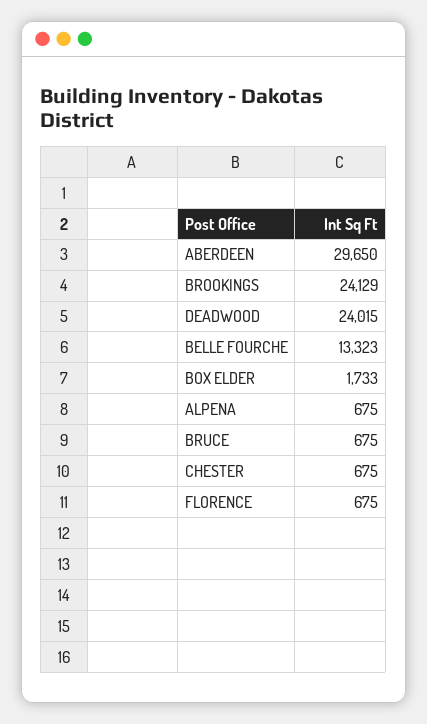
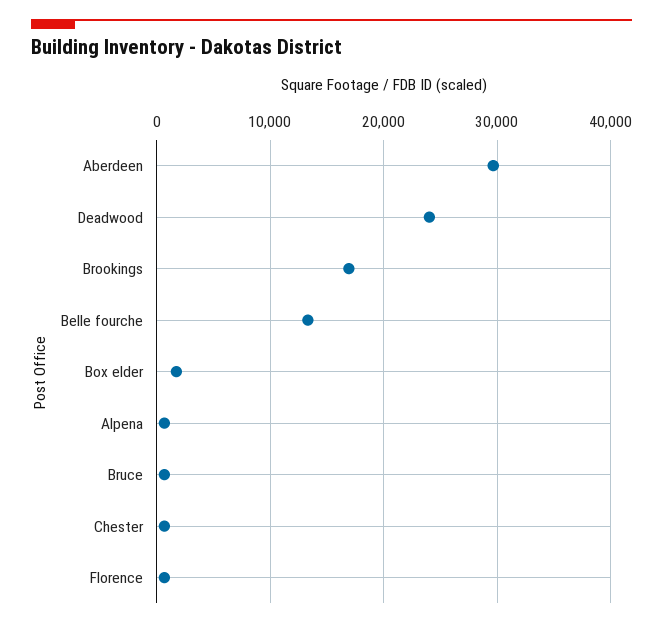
BROOKINGS: 24129 -> 17000

